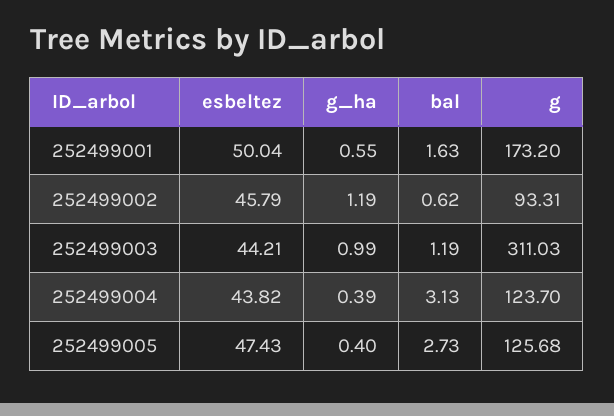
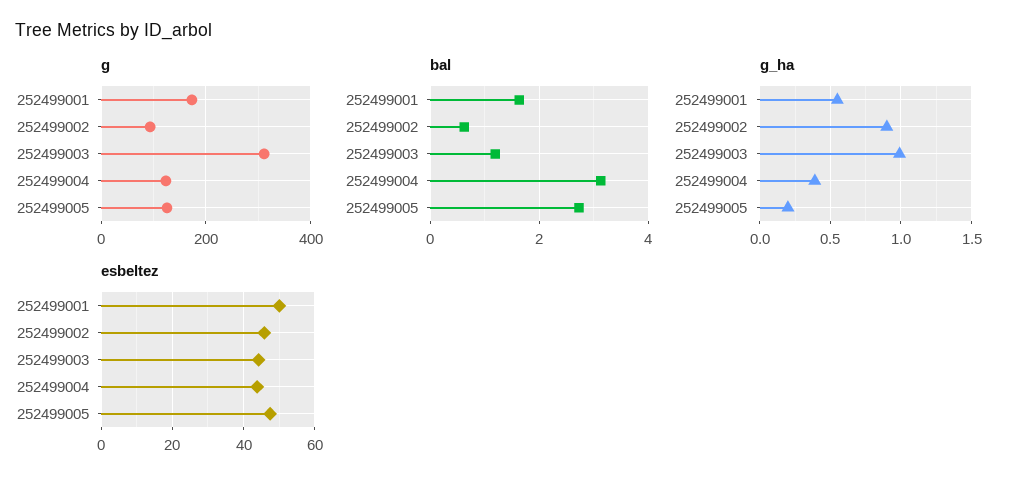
g_ha, 252499002: 1.19 -> 0.9
g_ha, 252499005: 0.4 -> 0.2

